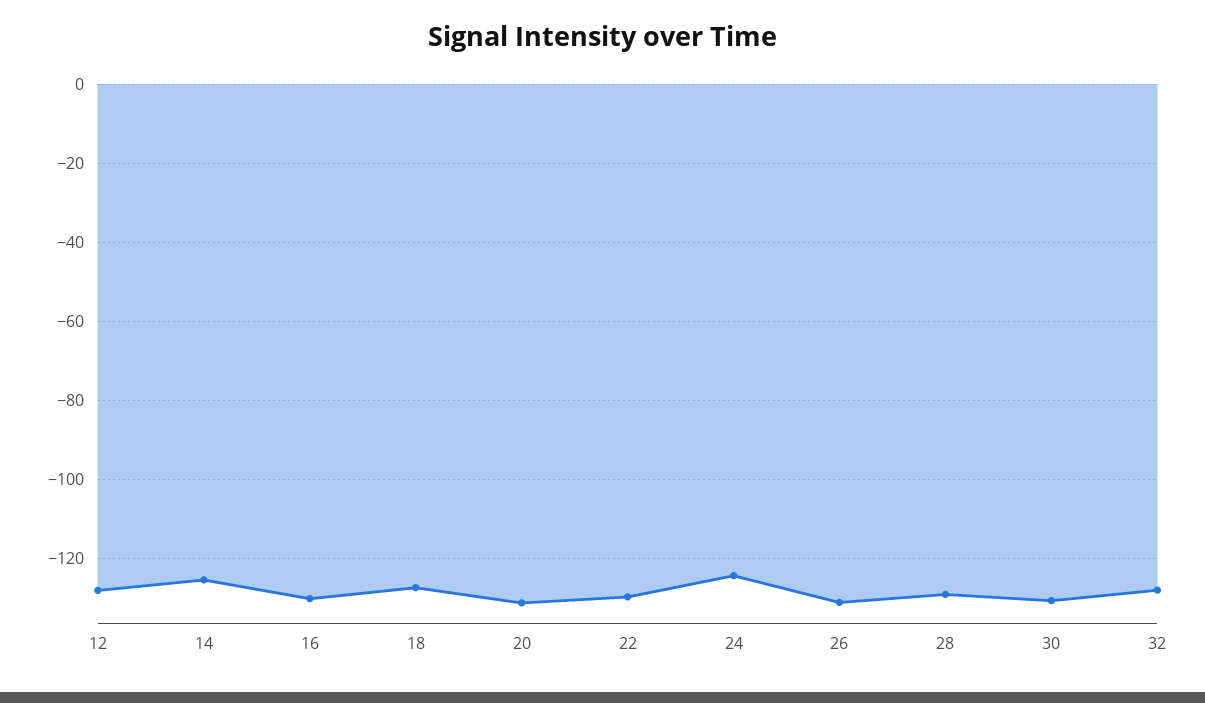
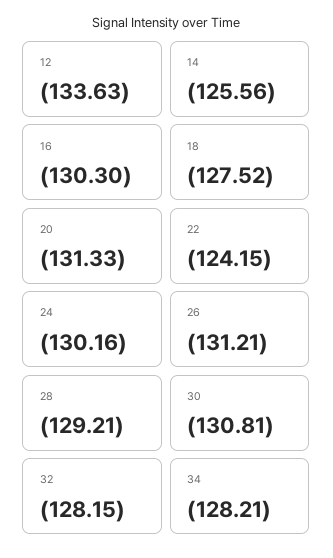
12: -128 -> -133.63
22: -130 -> -124.15
24: -124 -> -130.16
34: none -> -128.21

